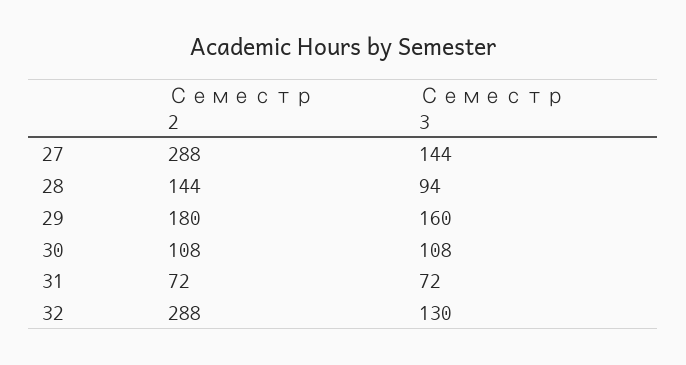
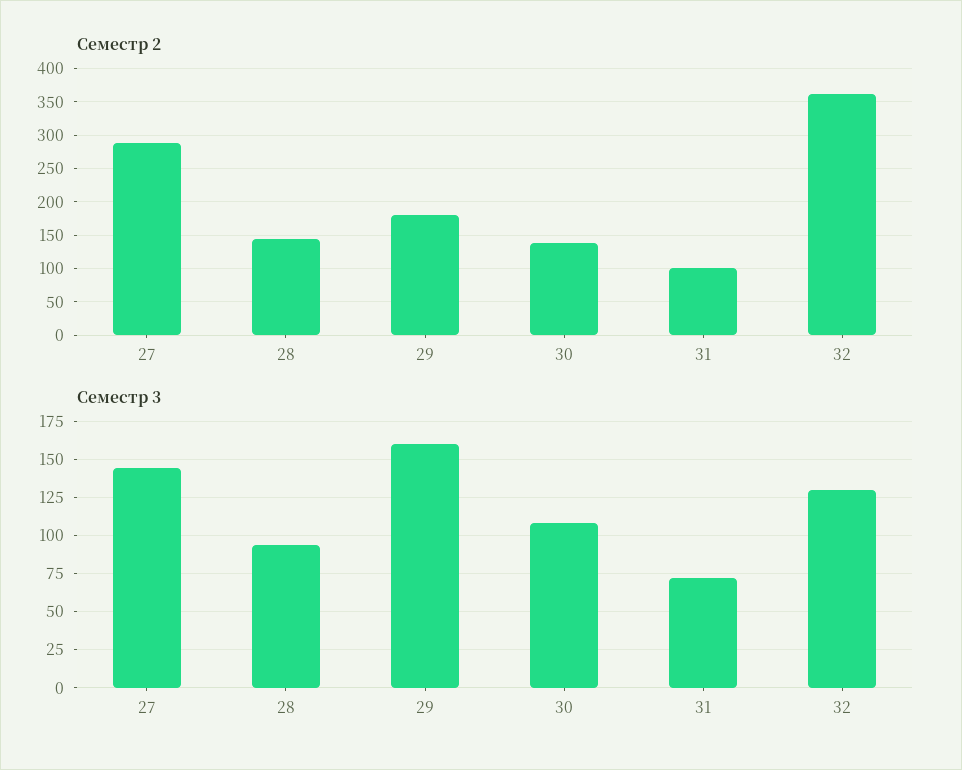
Семестр 2, 30: 108 -> 140
Семестр 2, 31: 72 -> 100
Семестр 2, 32: 288 -> 360

